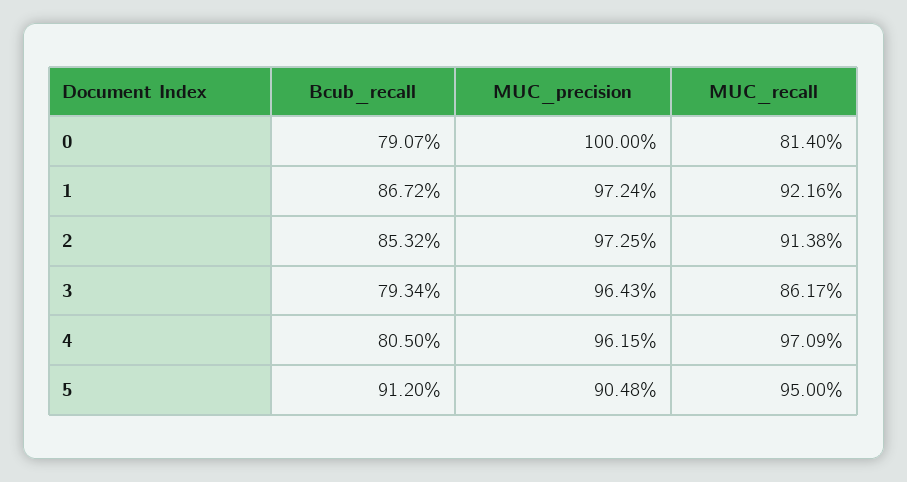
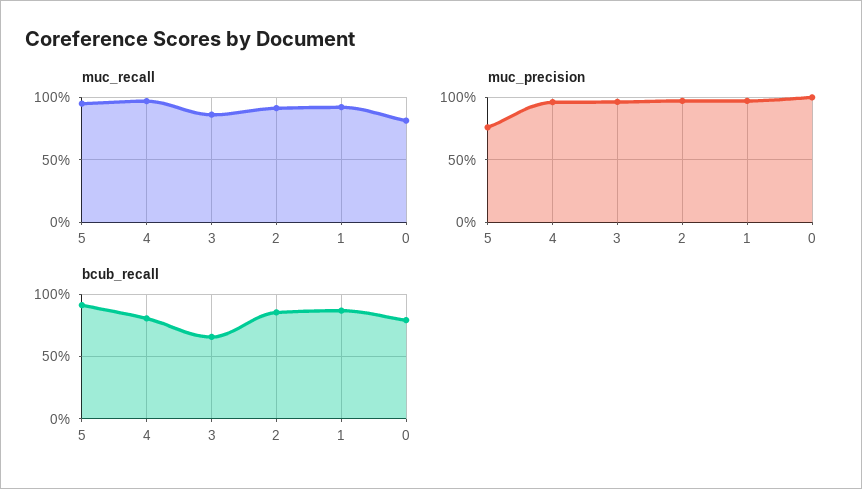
Bcub_recall, 3: 79.34 -> 65
MUC_precision, 5: 90.48 -> 75

